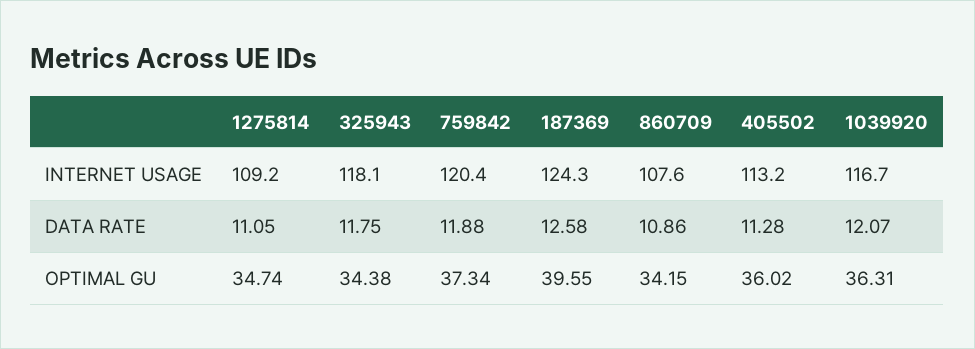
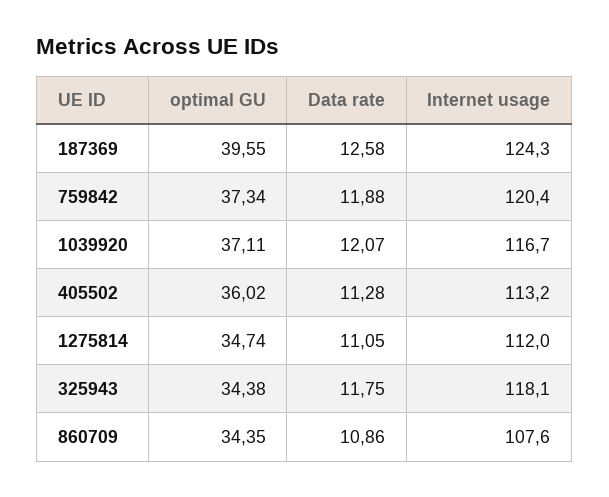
1275814, INTERNET USAGE: 109.2 -> 112
860709, OPTIMAL GU: 34.15 -> 34.35
1039920, OPTIMAL GU: 36.31 -> 37.11

